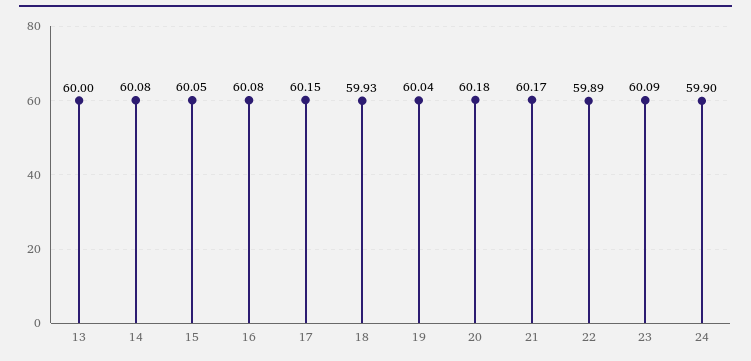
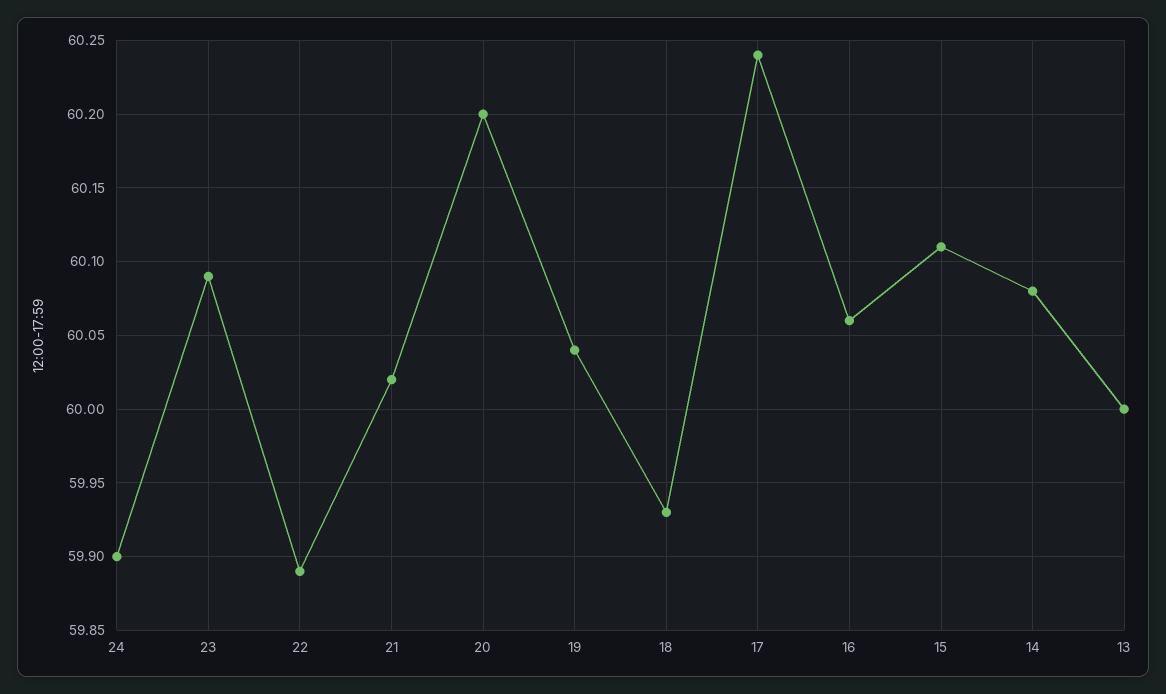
15: 60.05 -> 60.11
16: 60.08 -> 60.06
17: 60.15 -> 60.24
20: 60.18 -> 60.2
21: 60.17 -> 60.02

